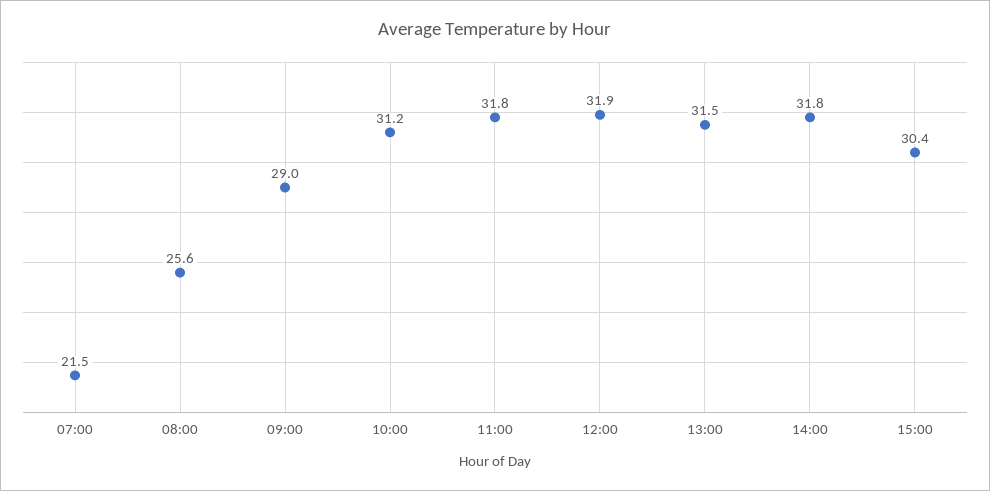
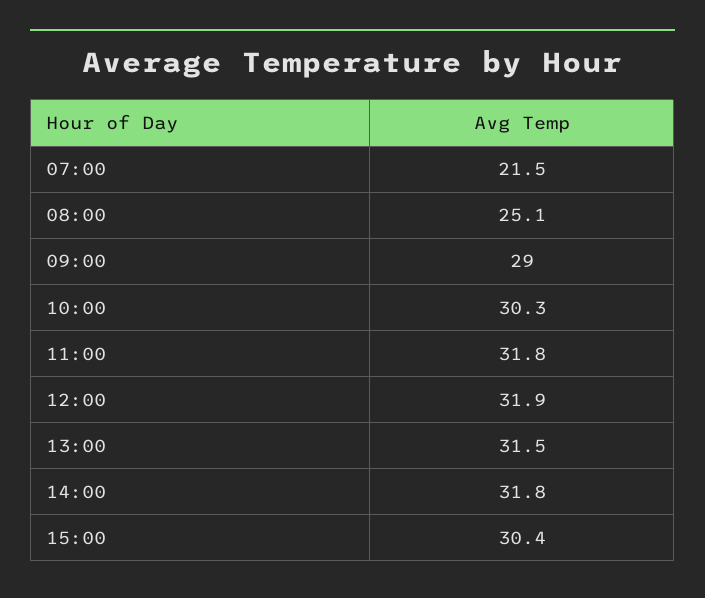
08:00: 25.6 -> 25.1
10:00: 31.2 -> 30.3

